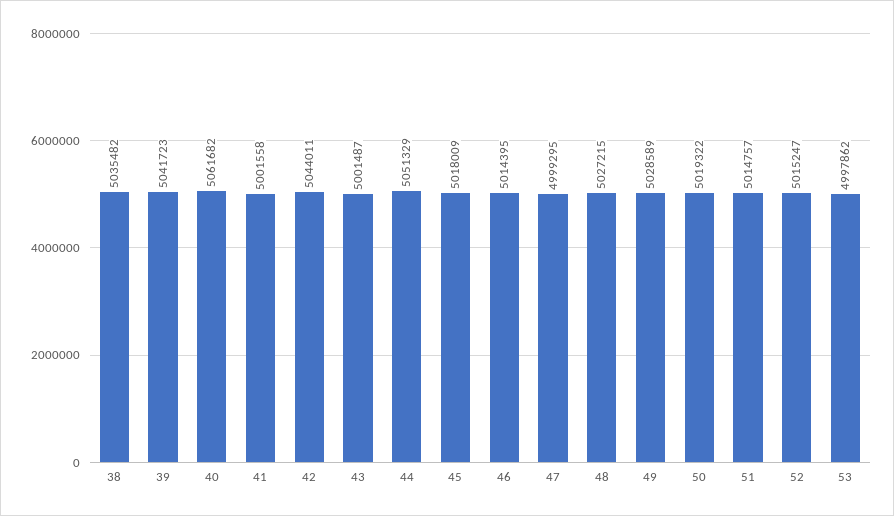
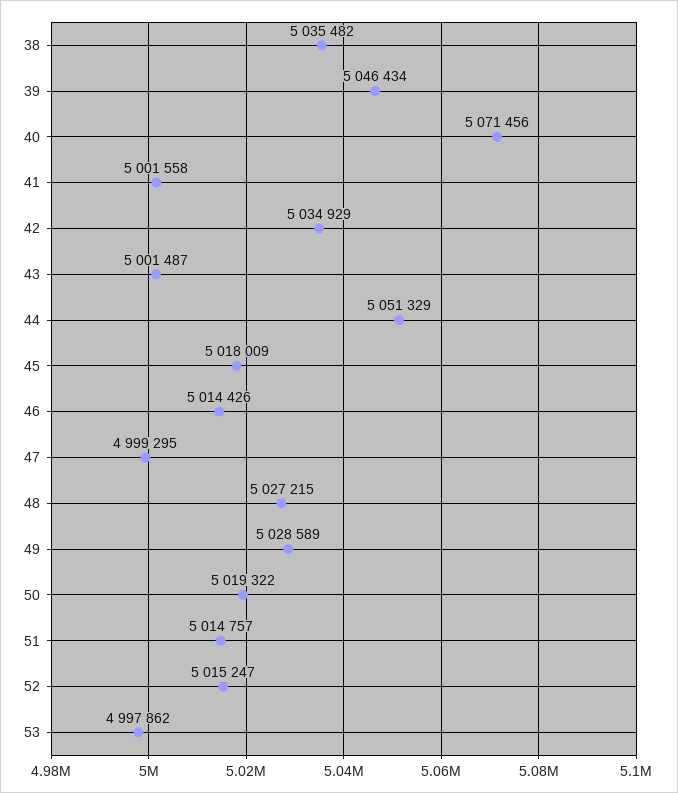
39: 5041723 -> 5046434
40: 5061682 -> 5071456
42: 5044011 -> 5034929
46: 5014395 -> 5014426

